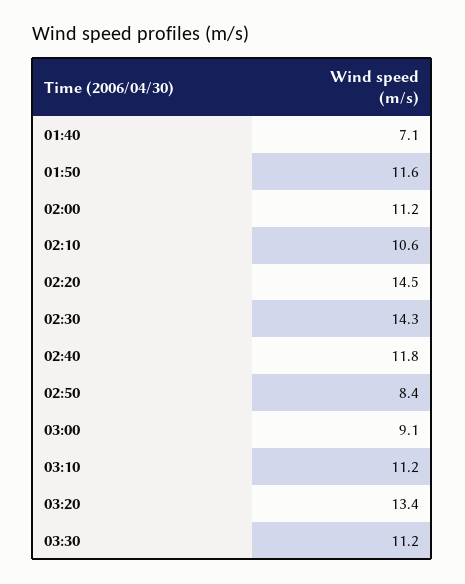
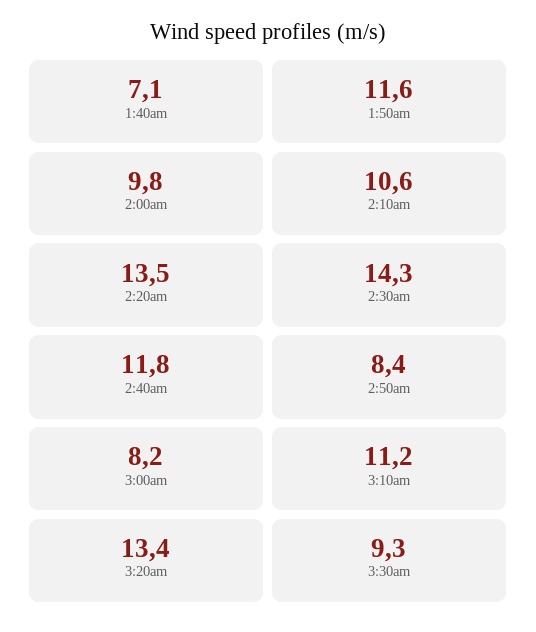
02:00: 11.2 -> 9.8
02:20: 14.5 -> 13.5
03:00: 9.1 -> 8.2
03:30: 11.2 -> 9.3

